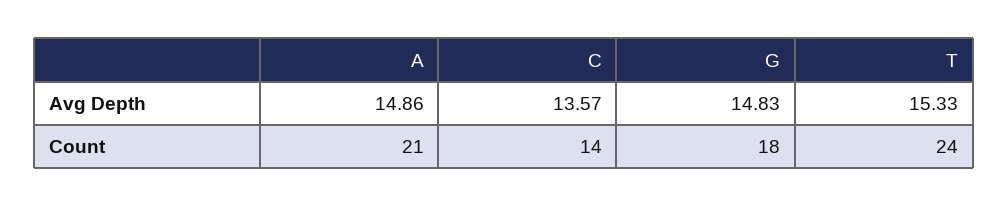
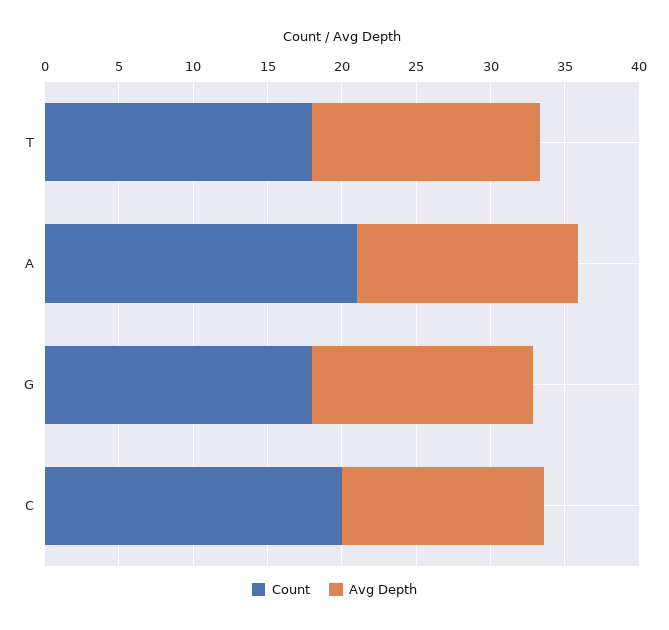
Count, C: 14 -> 20
Count, T: 24 -> 18

